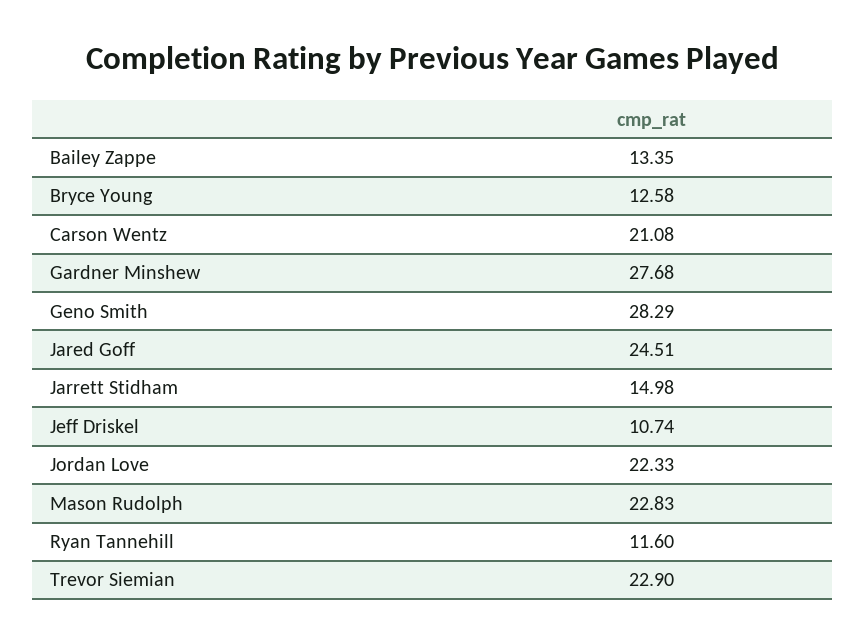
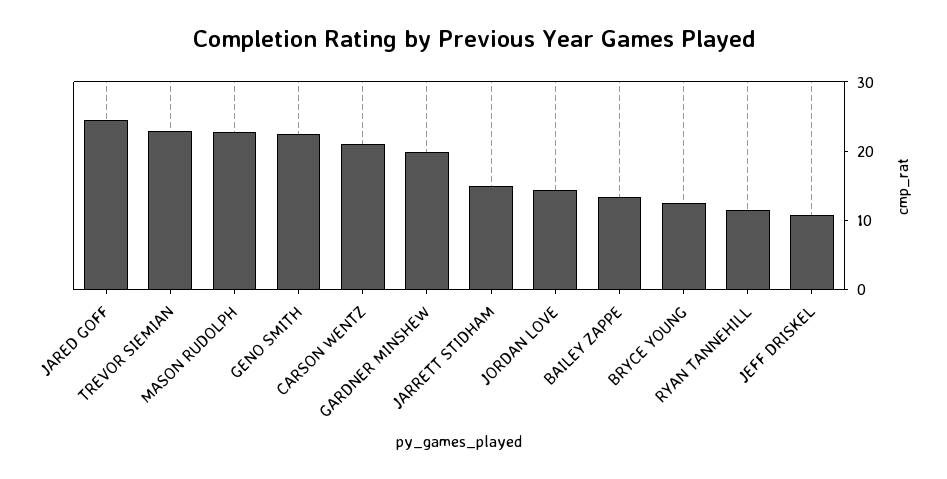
Gardner Minshew: 27.68 -> 20
Geno Smith: 28.29 -> 22
Jordan Love: 22.33 -> 14

